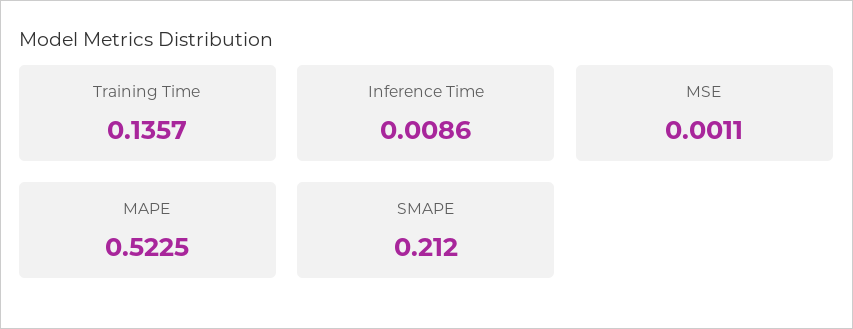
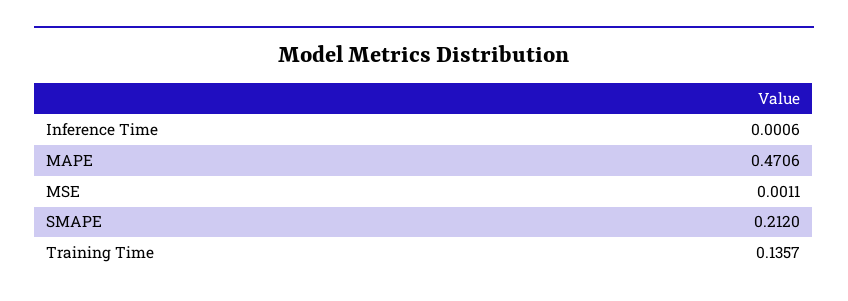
Inference Time: 0.0086 -> 0.0006
MAPE: 0.5225 -> 0.4706

